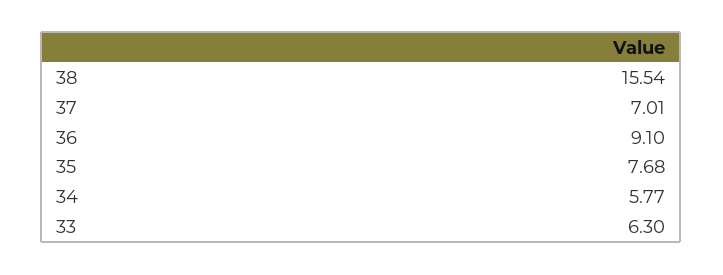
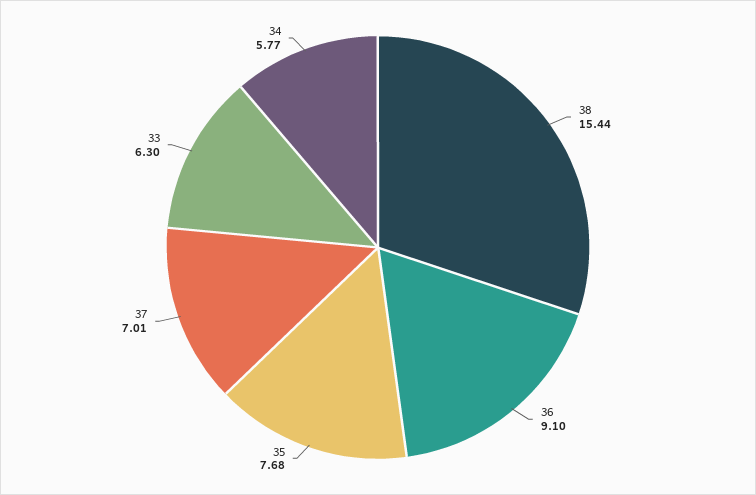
38: 15.54 -> 15.44

